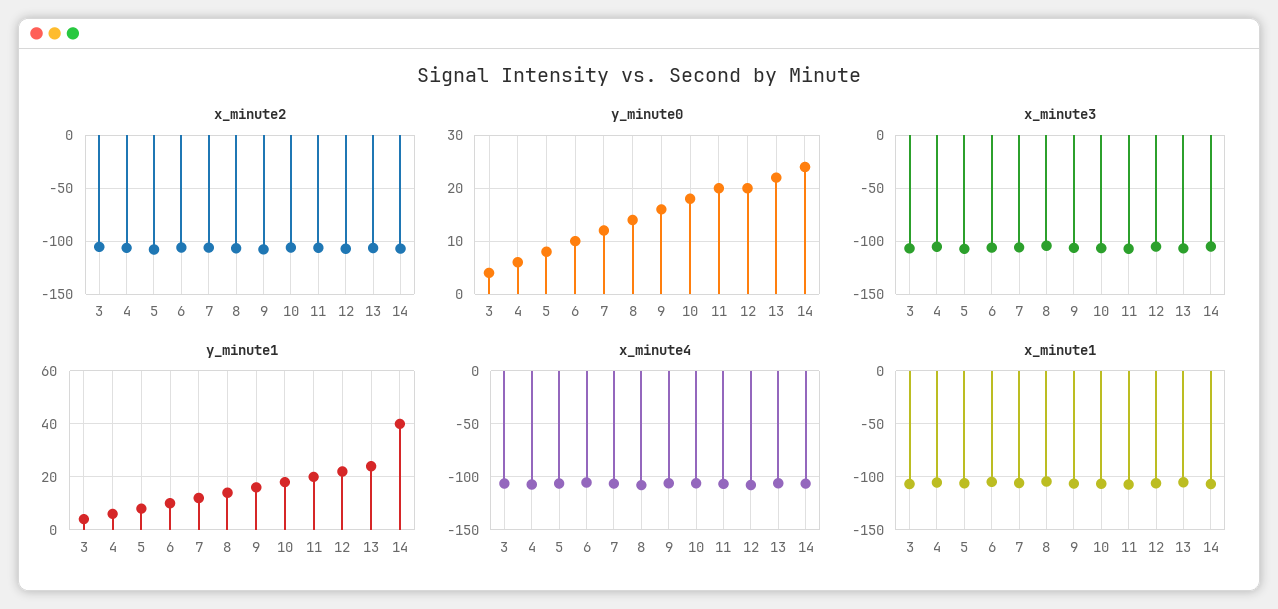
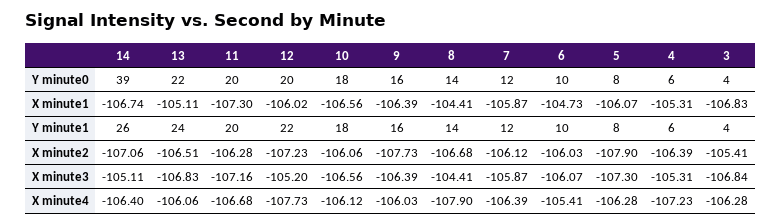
y_minute0, 14: 25 -> 39
y_minute1, 14: 40 -> 26

